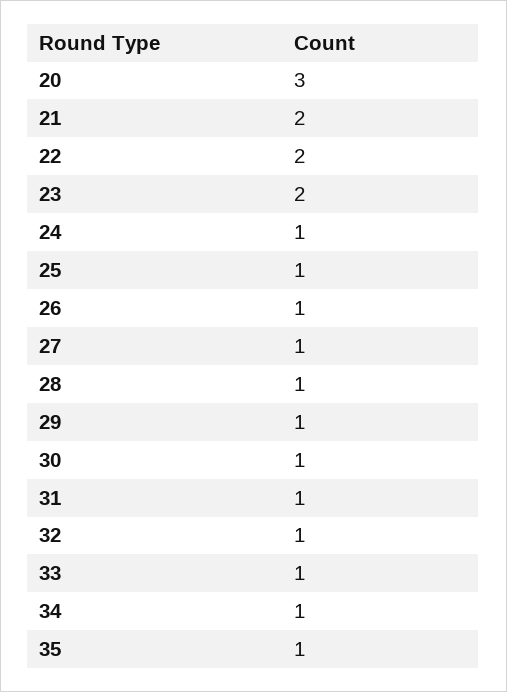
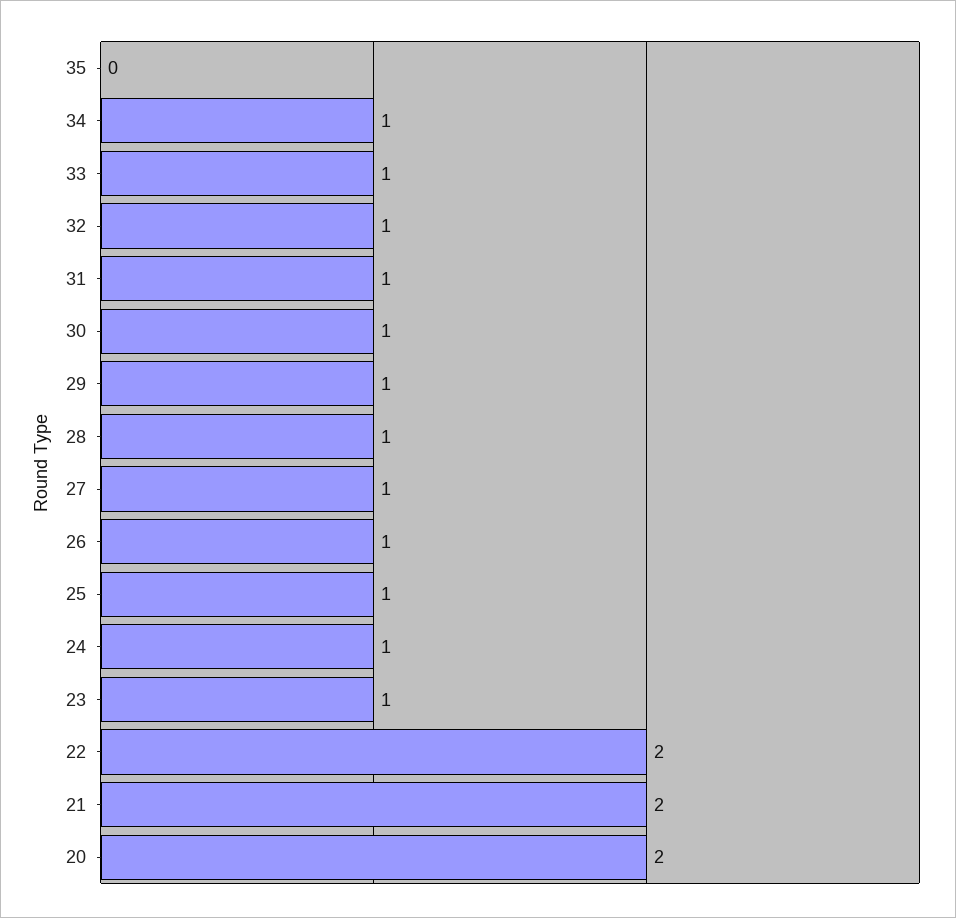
20: 3 -> 2
23: 2 -> 1
35: 1 -> 0

